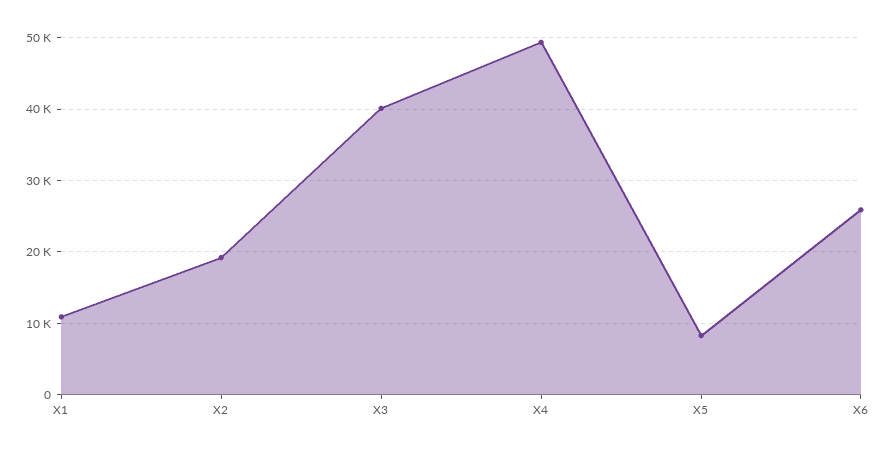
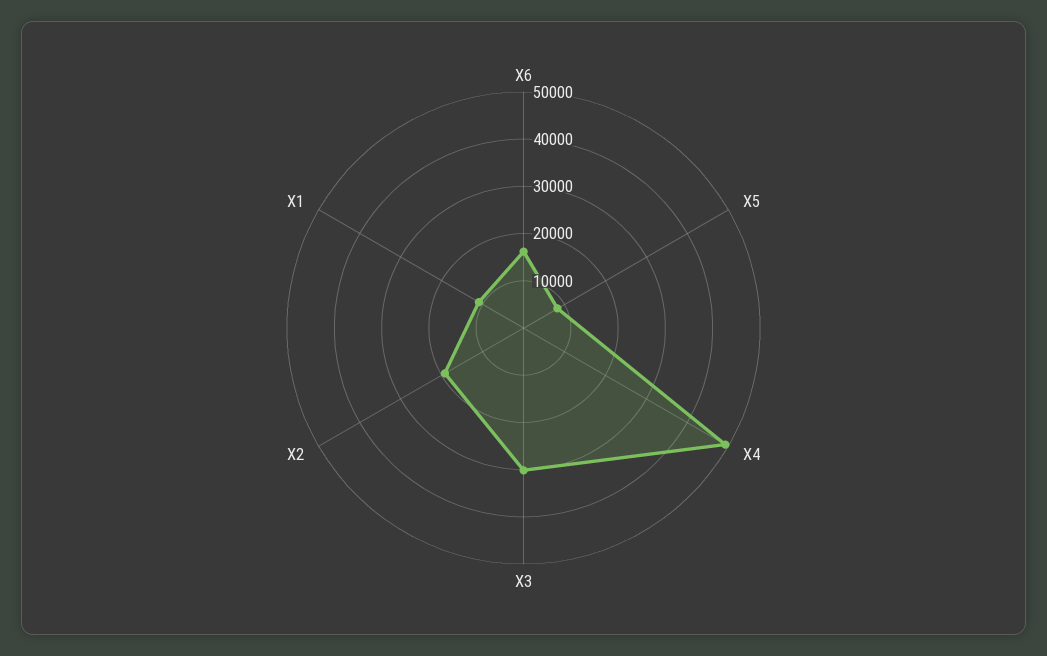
X3: 40000 -> 30000
X6: 26000 -> 16000

